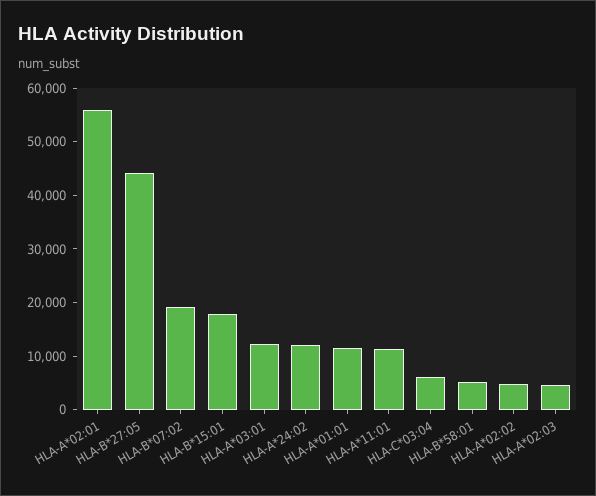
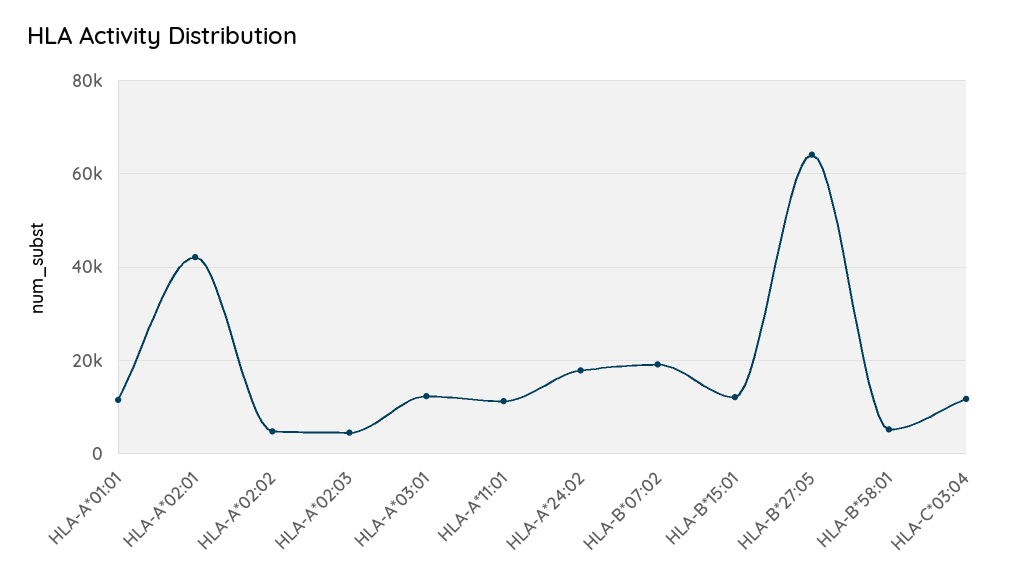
HLA-A*02:01: 56000 -> 42000
HLA-B*27:05: 44000 -> 64000
HLA-B*15:01: 18000 -> 12000
HLA-A*24:02: 12000 -> 18000
HLA-C*03:04: 6000 -> 12000

